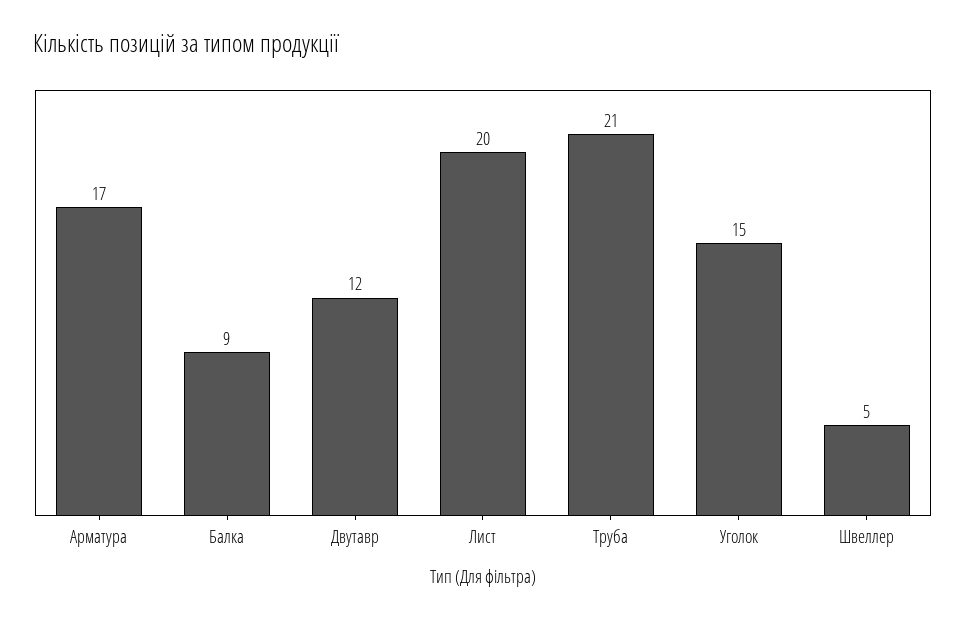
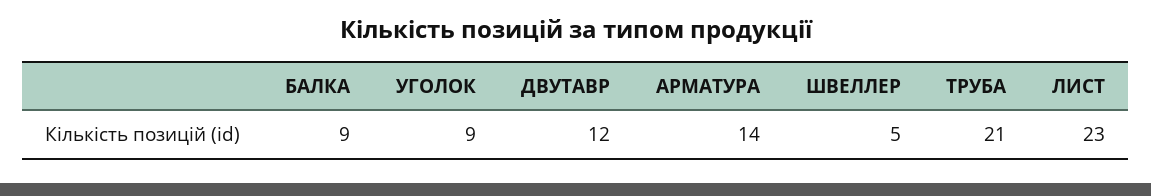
Арматура: 17 -> 14
Лист: 20 -> 23
Уголок: 15 -> 9

